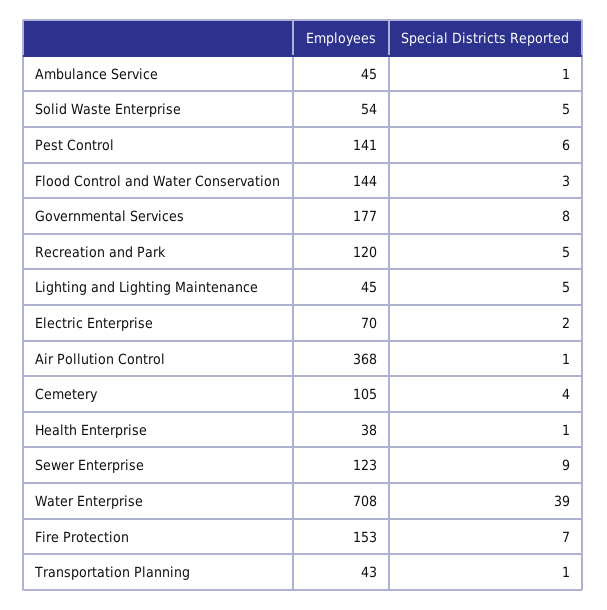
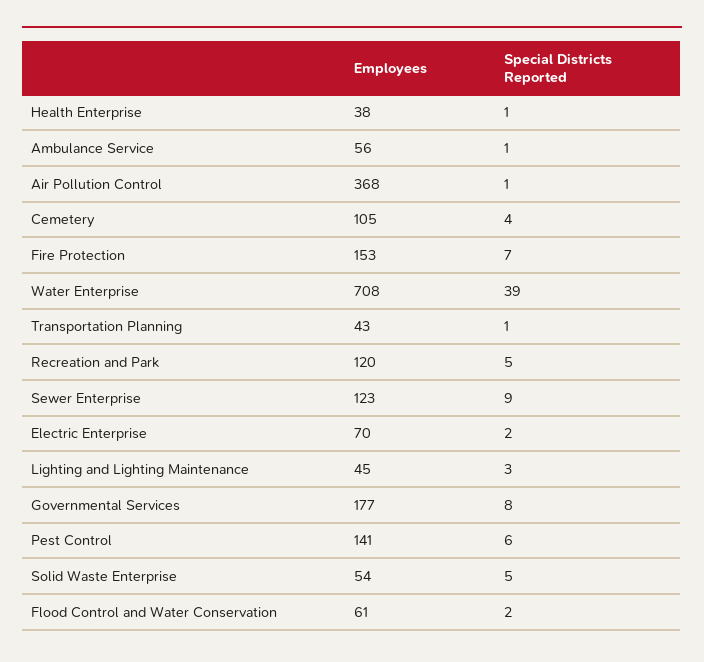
Employees, Ambulance Service: 45 -> 56
Employees, Flood Control and Water Conservation: 144 -> 61
Special Districts Reported, Flood Control and Water Conservation: 3 -> 2
Special Districts Reported, Lighting and Lighting Maintenance: 5 -> 3

